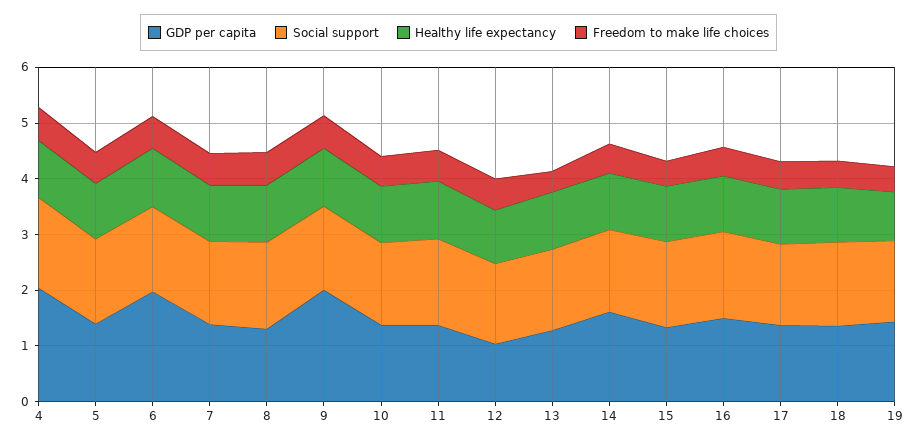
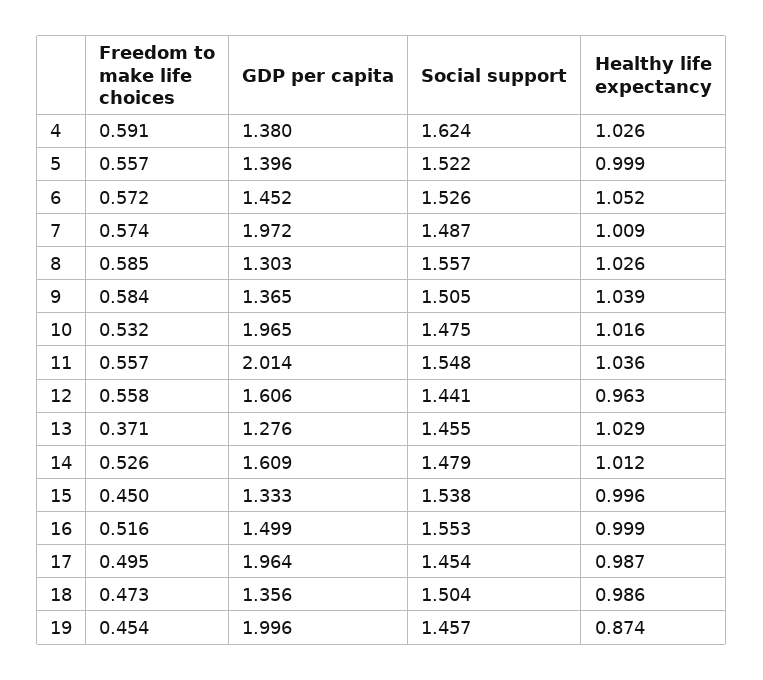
GDP per capita, 4: 2 -> 1.38
GDP per capita, 6: 2 -> 1.452
GDP per capita, 7: 1.4 -> 1.972
GDP per capita, 9: 2 -> 1.365
GDP per capita, 10: 1.4 -> 1.965
GDP per capita, 11: 1.4 -> 2.014
GDP per capita, 12: 1 -> 1.606
GDP per capita, 17: 1.4 -> 1.964
GDP per capita, 19: 1.4 -> 1.996

